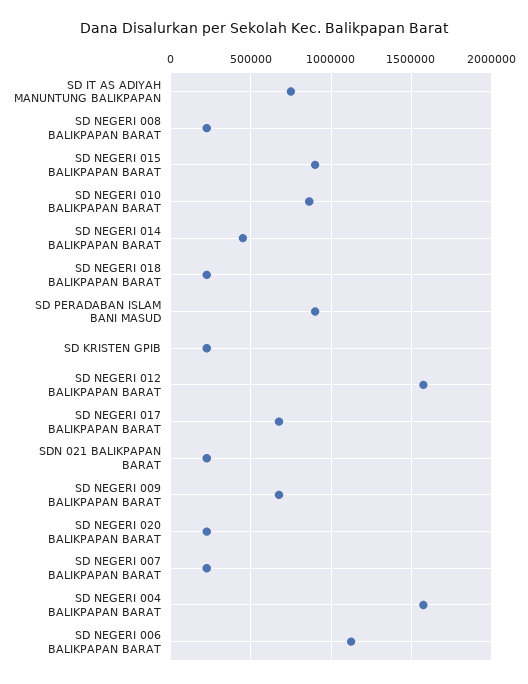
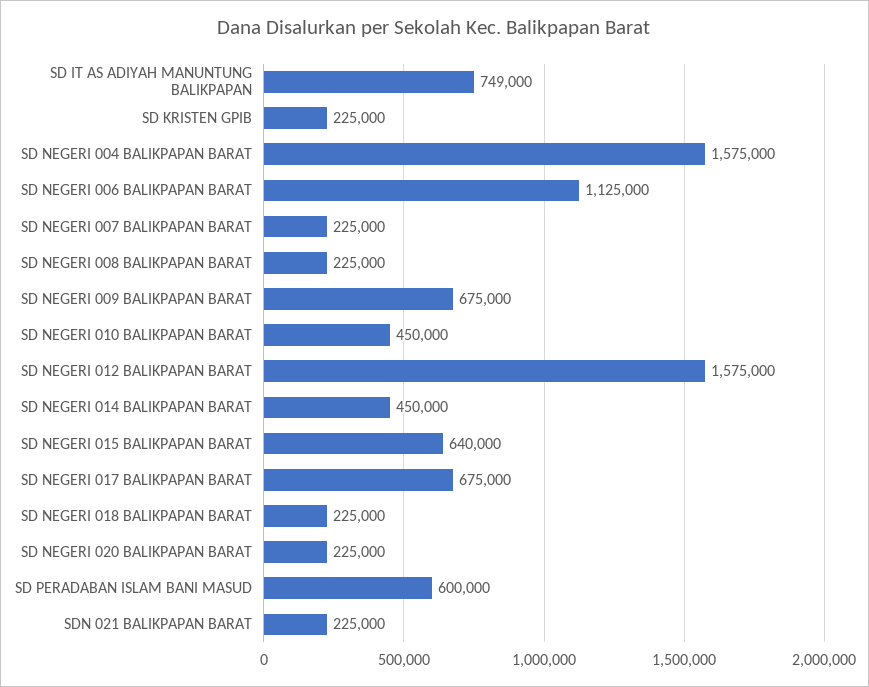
SD NEGERI 015 BALIKPAPAN BARAT: 900000 -> 640000
SD NEGERI 010 BALIKPAPAN BARAT: 850000 -> 450000
SD PERADABAN ISLAM BANI MASUD: 900000 -> 600000

